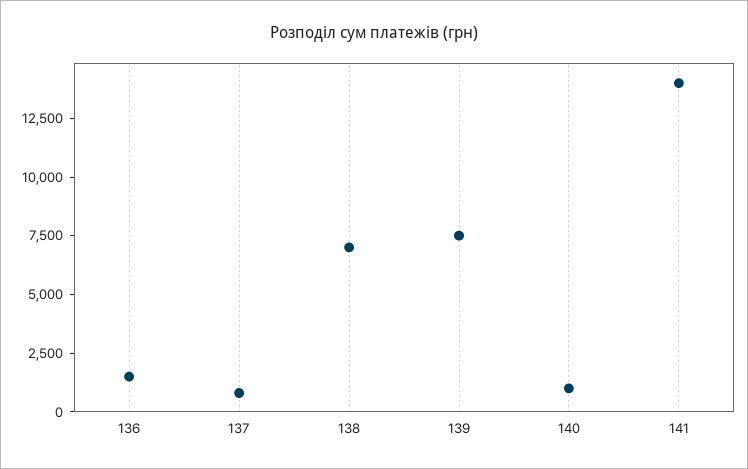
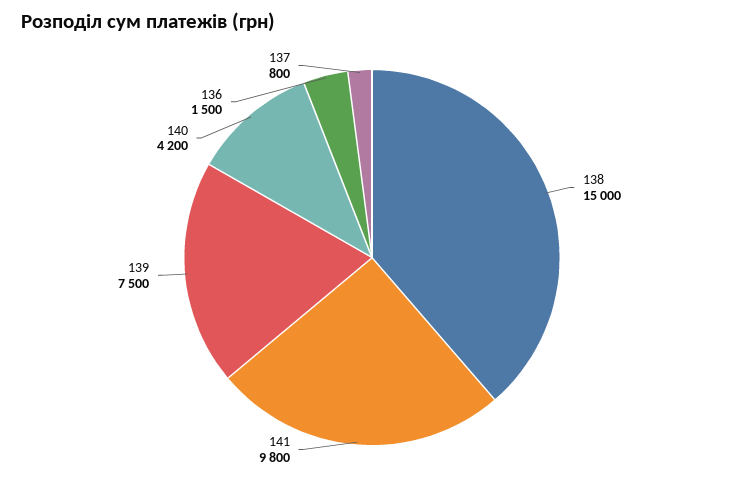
138: 7000 -> 15000
140: 1000 -> 4200
141: 14000 -> 9800

